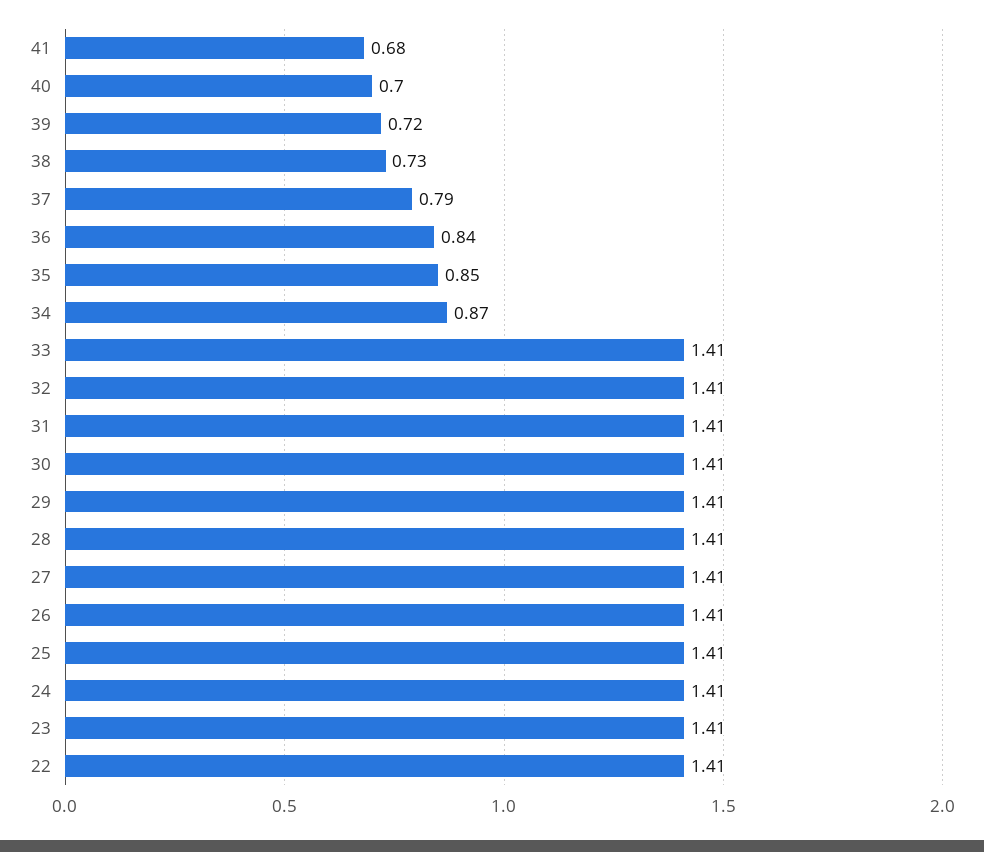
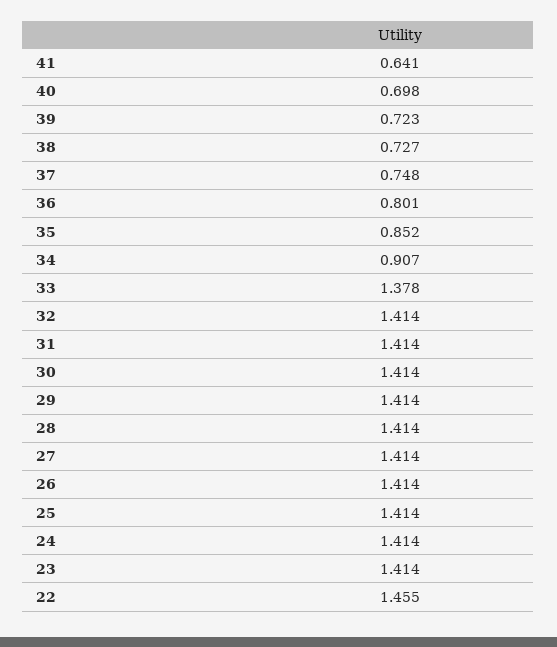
41: 0.68 -> 0.641
37: 0.79 -> 0.748
36: 0.84 -> 0.801
34: 0.87 -> 0.907
33: 1.41 -> 1.378
22: 1.41 -> 1.455

